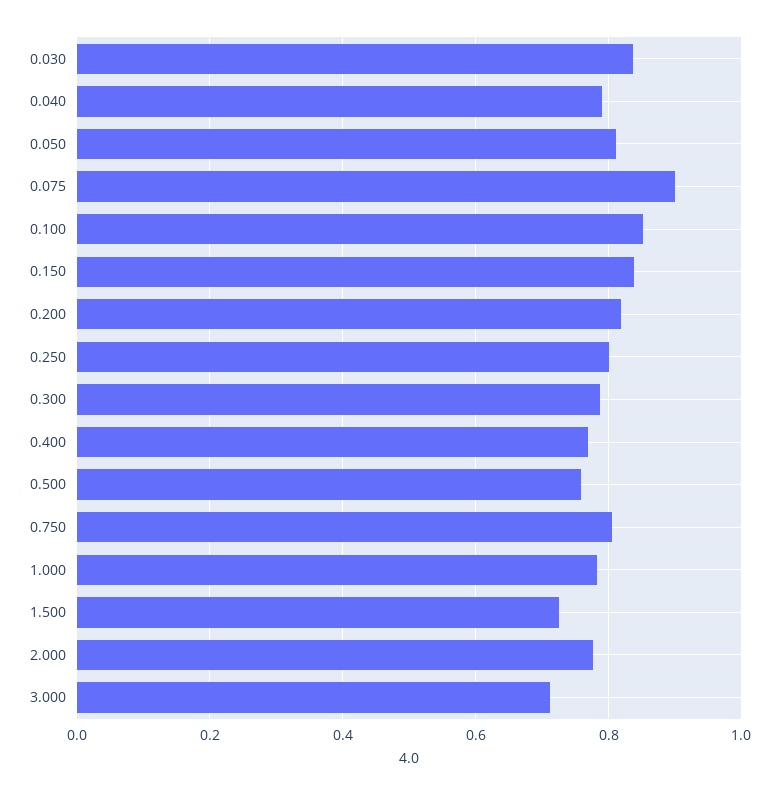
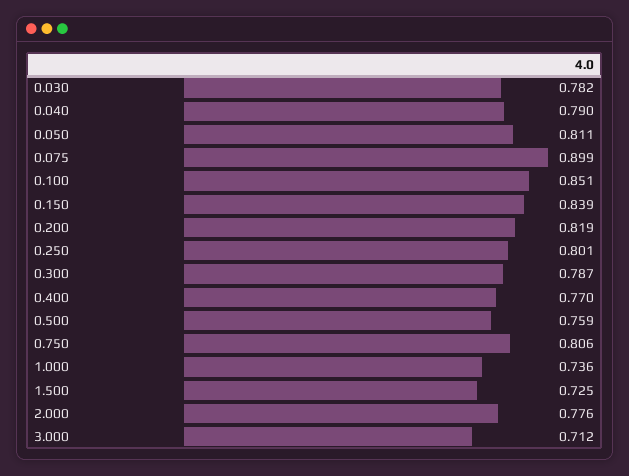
0.030: 0.84 -> 0.782
1.000: 0.78 -> 0.736

